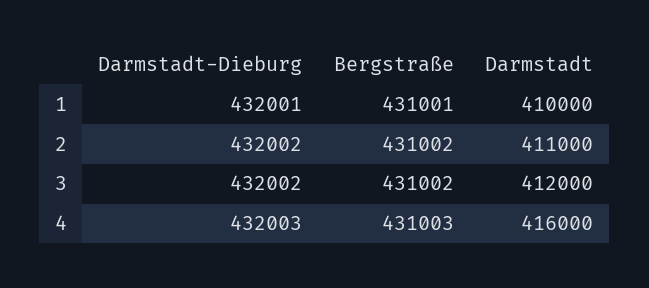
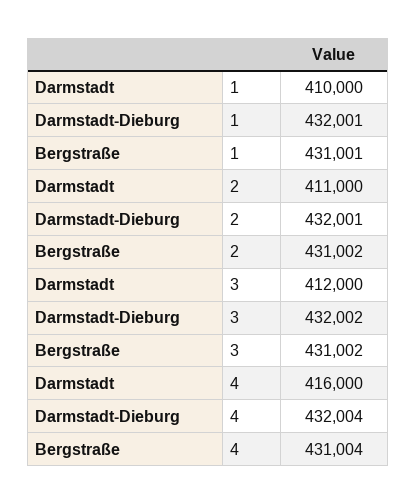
Darmstadt-Dieburg, 2: 432002 -> 432001
Darmstadt-Dieburg, 4: 432003 -> 432004
Bergstraße, 4: 431003 -> 431004

